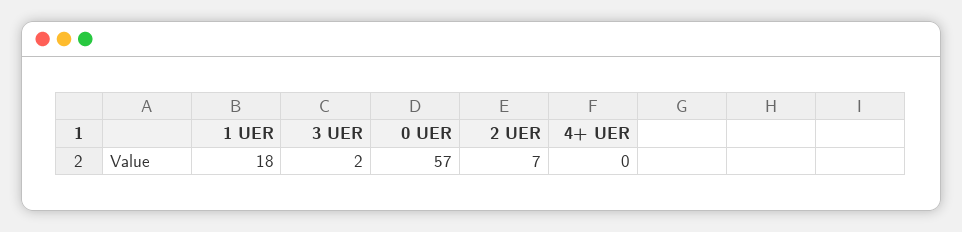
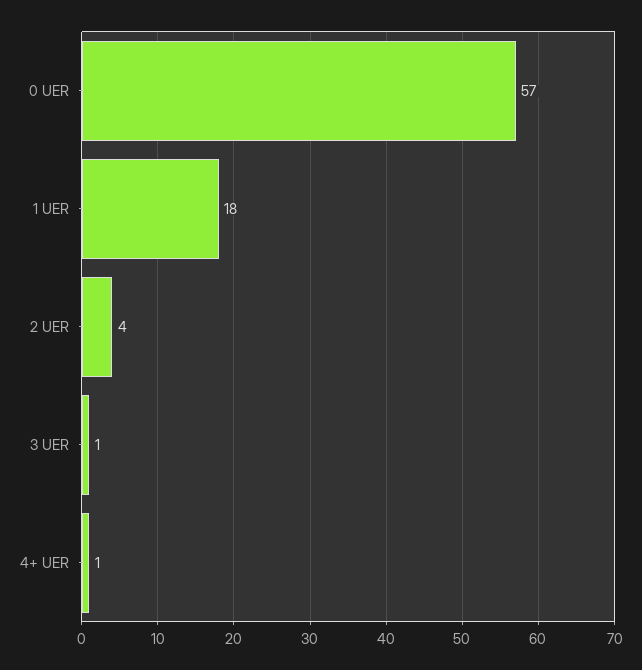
3 UER: 2 -> 1
2 UER: 7 -> 4
4+ UER: 0 -> 1

